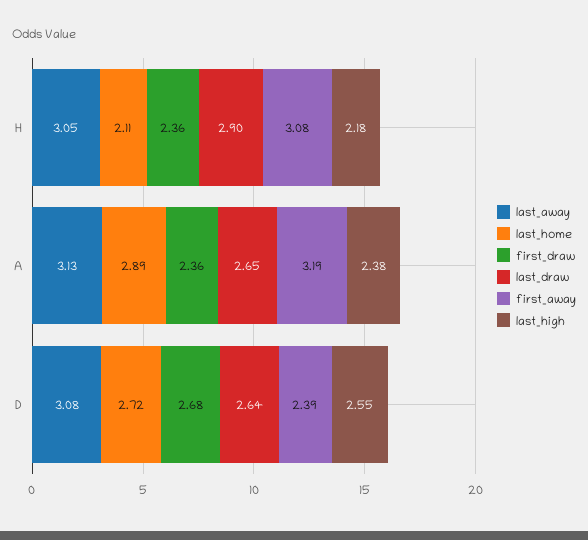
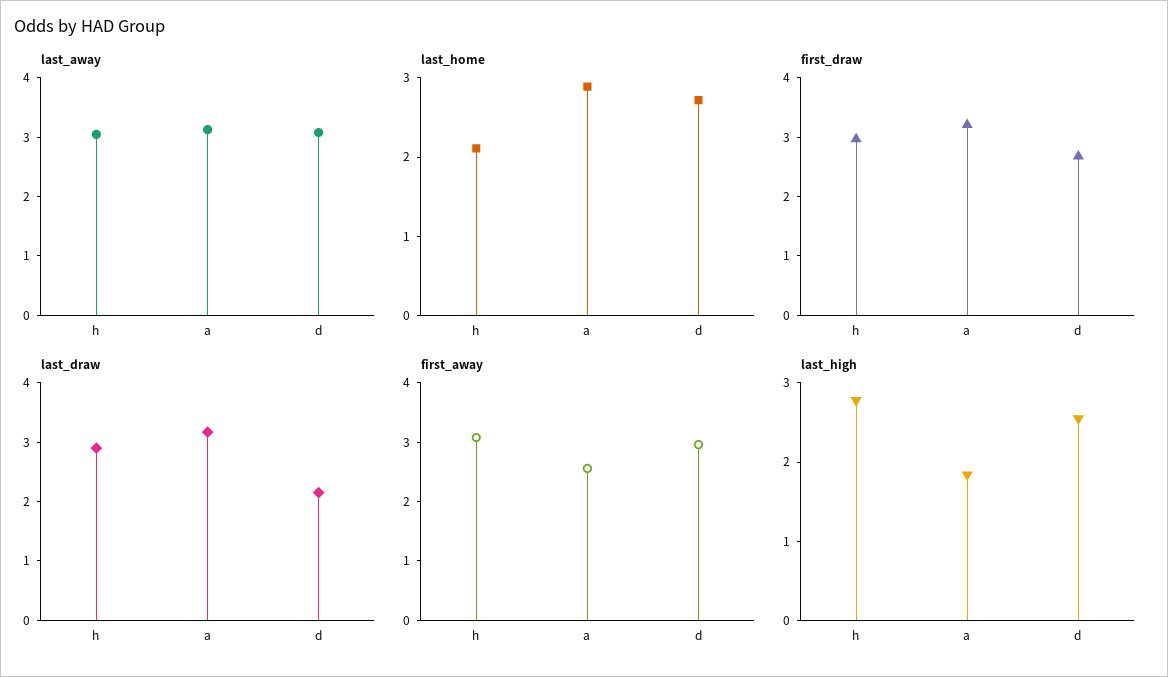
first_draw, H: 2.36 -> 3
last_high, H: 2.18 -> 2.8
first_draw, A: 2.36 -> 3.2
last_draw, A: 2.65 -> 3.2
first_away, A: 3.19 -> 2.6
last_high, A: 2.38 -> 1.8
last_draw, D: 2.64 -> 2.2
first_away, D: 2.39 -> 3

